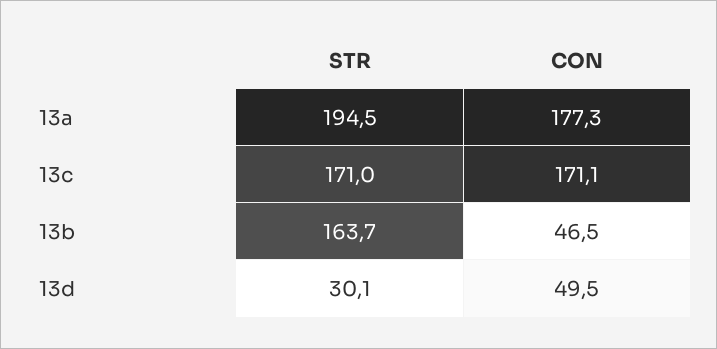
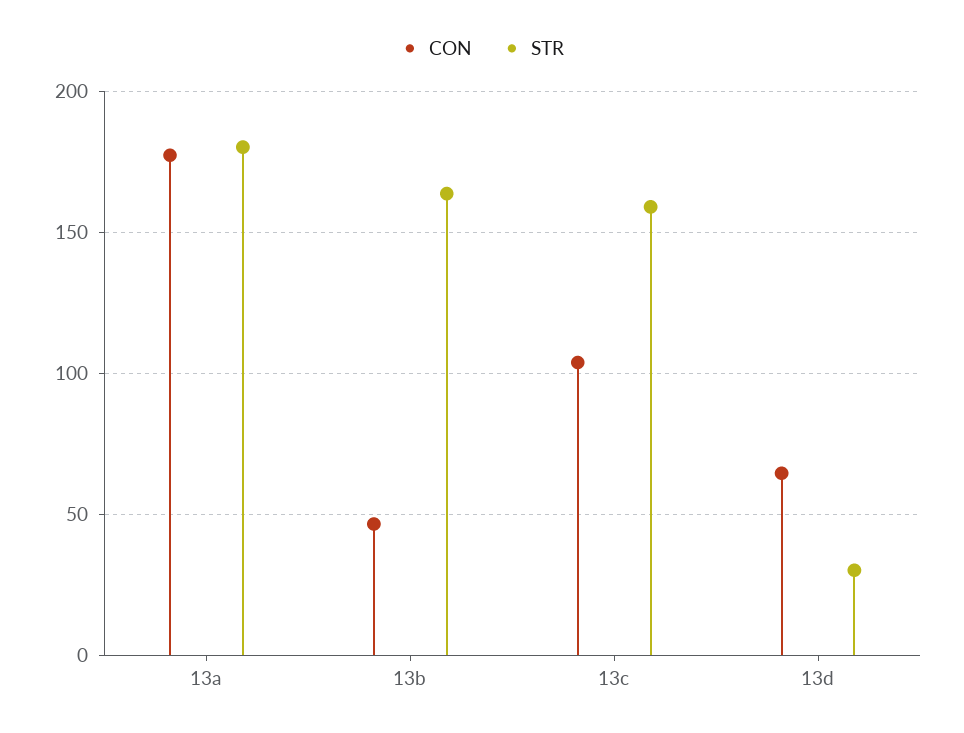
STR, 13a: 194.5 -> 180
STR, 13c: 171 -> 160
CON, 13c: 171.1 -> 105
CON, 13d: 49.5 -> 65

